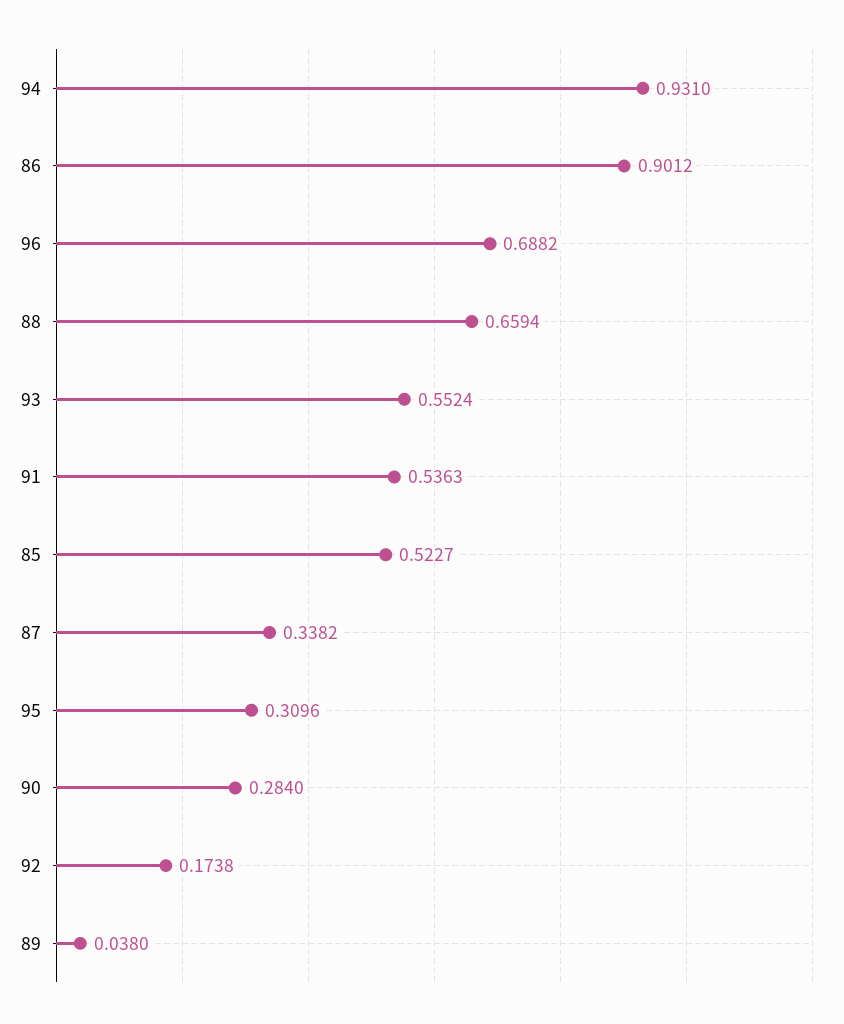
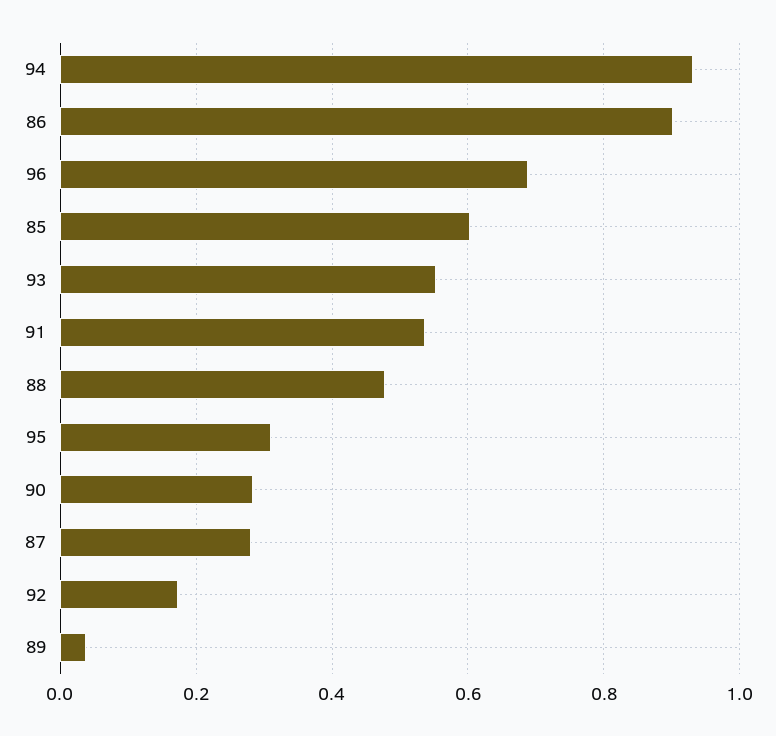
88: 0.6594 -> 0.48
85: 0.5227 -> 0.6
87: 0.3382 -> 0.28

